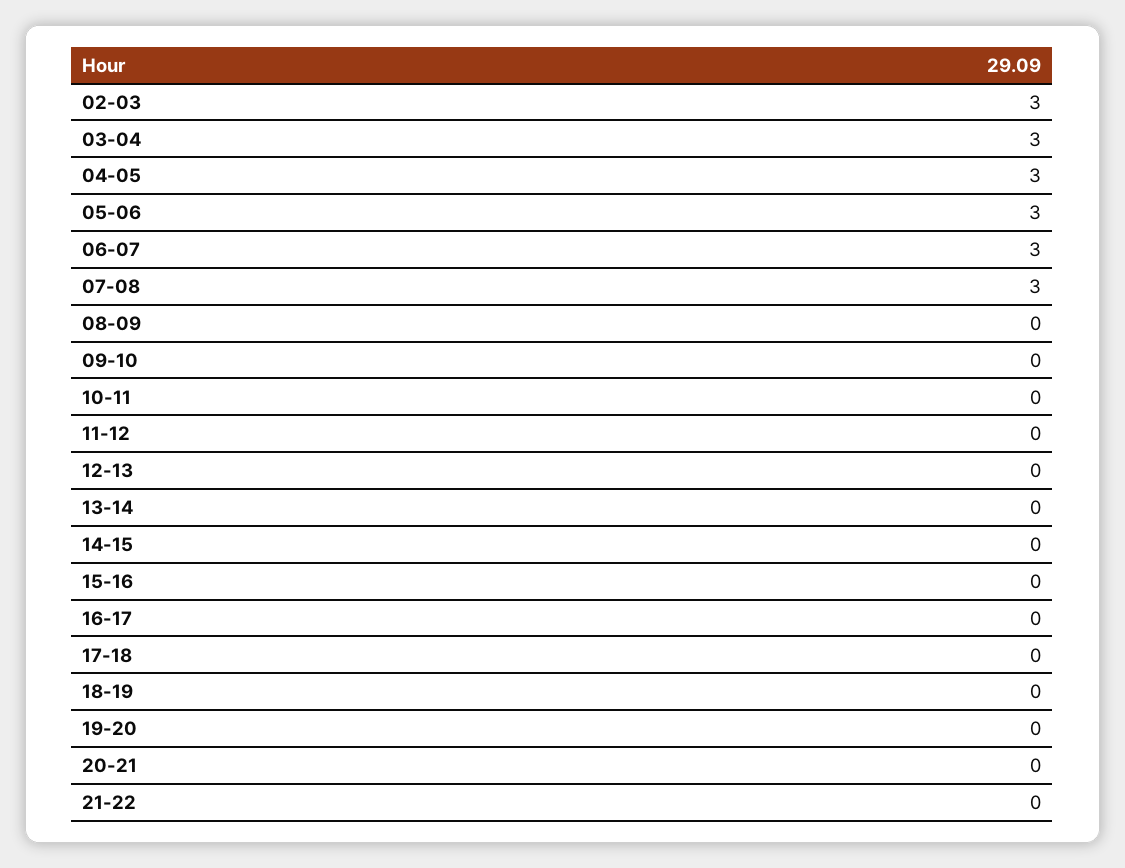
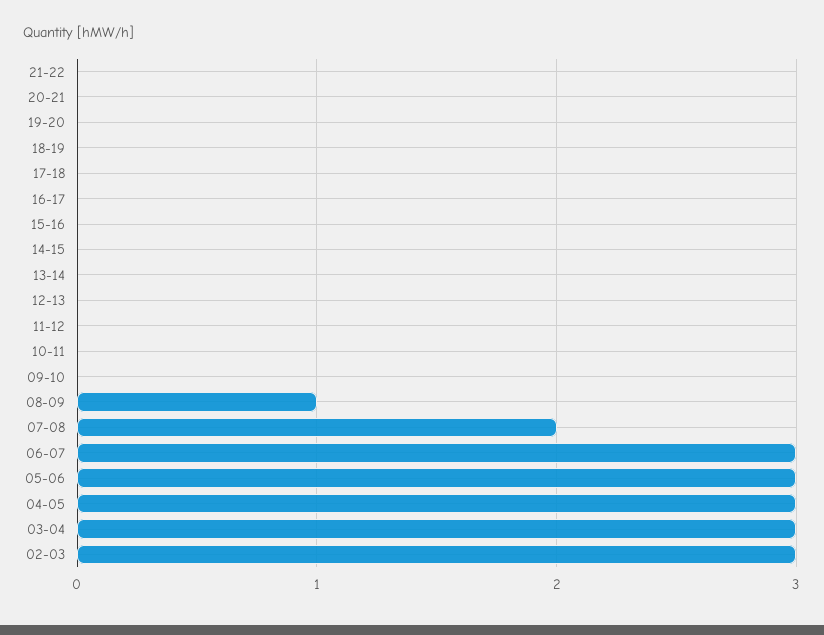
07-08: 3 -> 2
08-09: 0 -> 1

